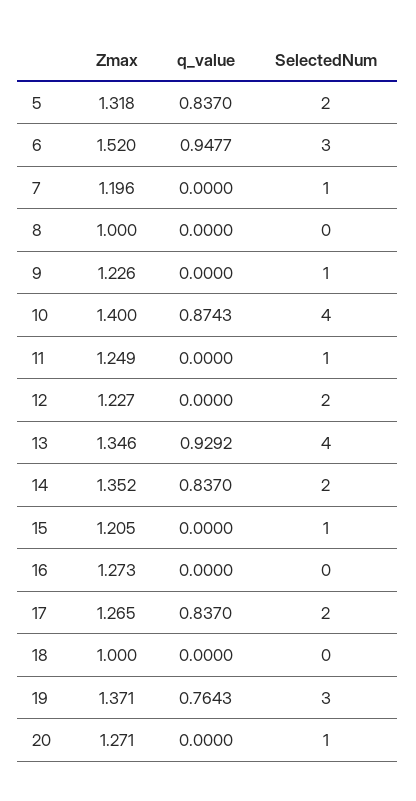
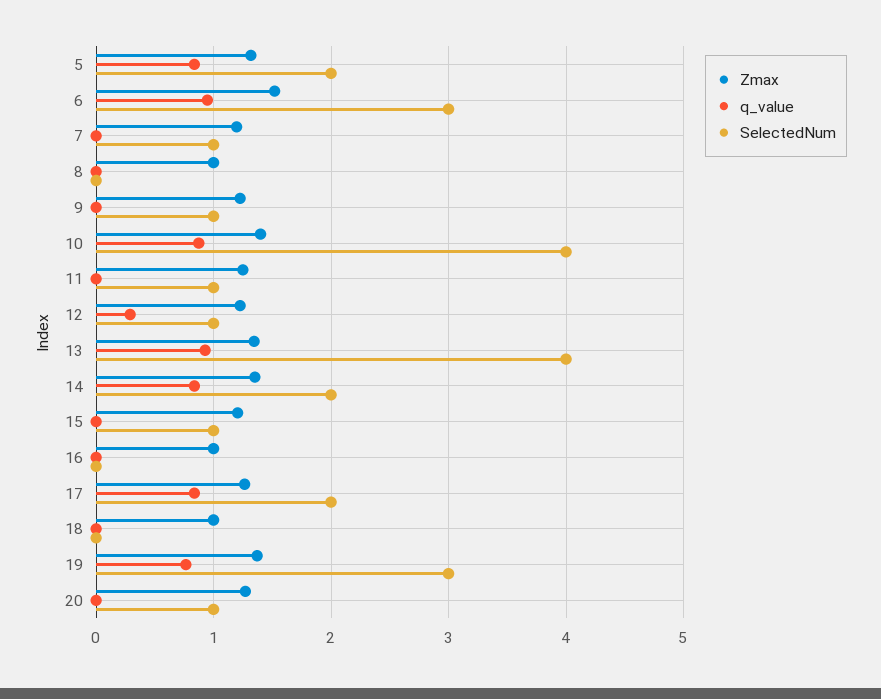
q_value, 12: 0 -> 0.3
SelectedNum, 12: 2 -> 1
Zmax, 16: 1.273 -> 1

